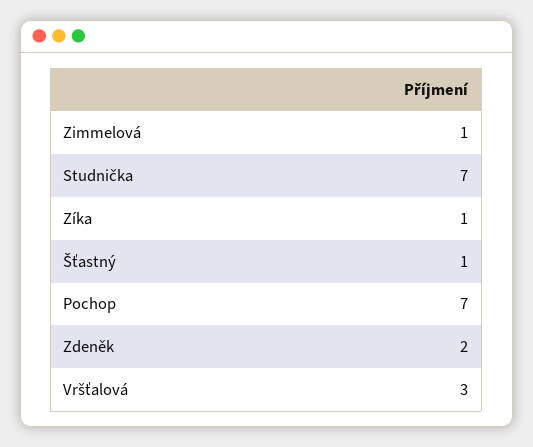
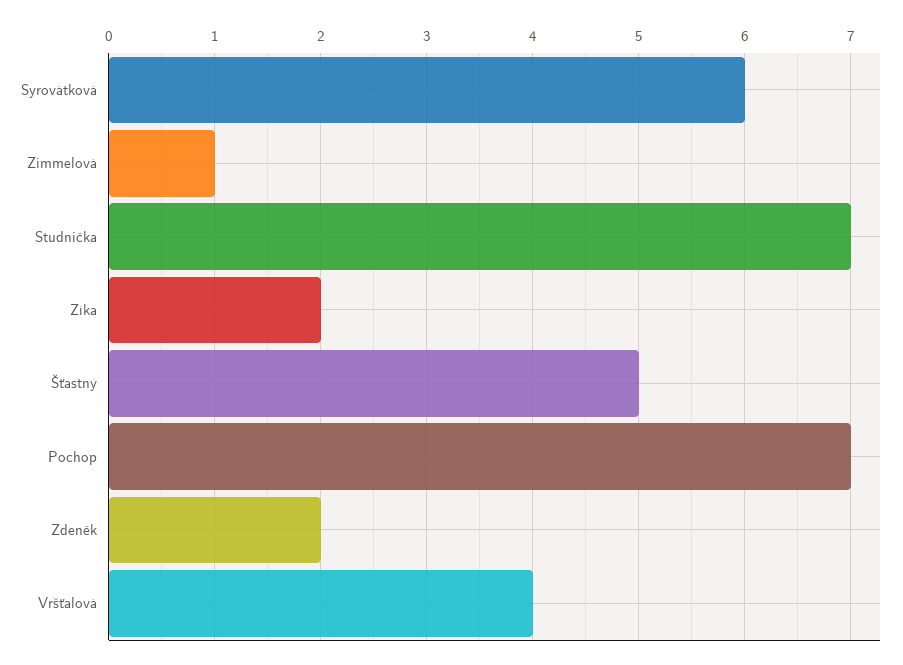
Zíka: 1 -> 2
Šťastný: 1 -> 5
Vršťalová: 3 -> 4
Syrovátková: none -> 6

